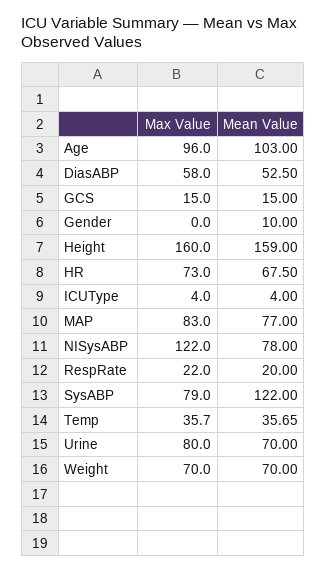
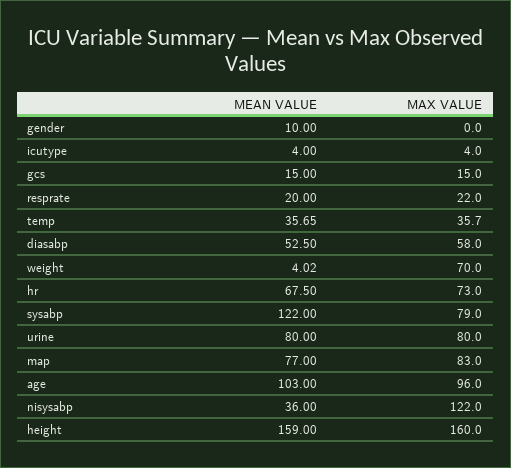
Mean Value, NISysABP: 78 -> 36
Mean Value, Urine: 70 -> 80
Mean Value, Weight: 70 -> 4.02

